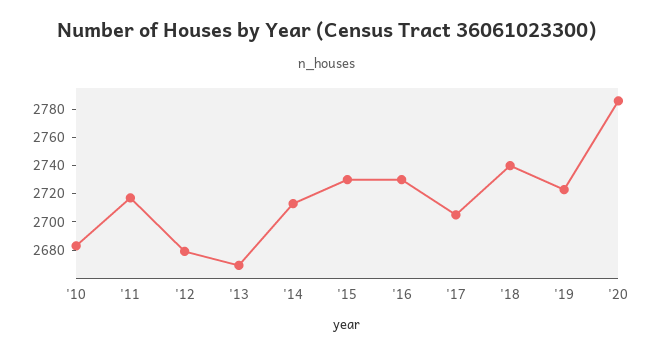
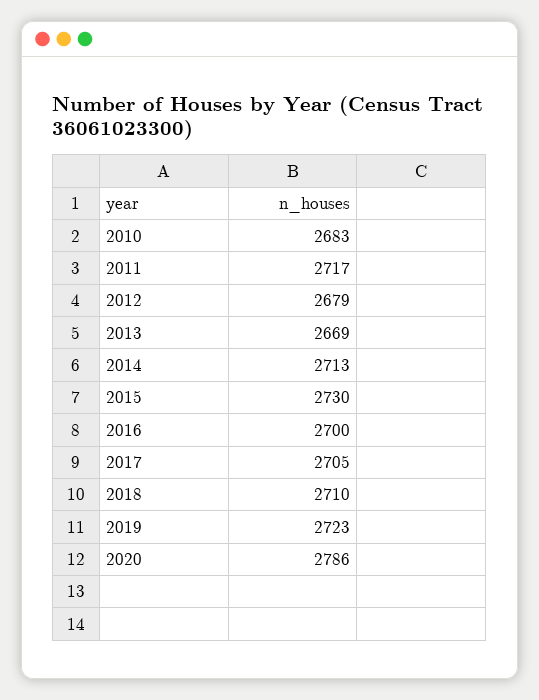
'16: 2730 -> 2700
'18: 2740 -> 2710

